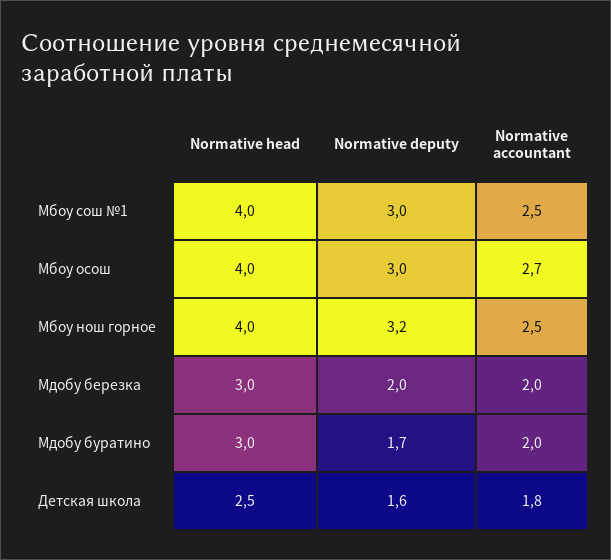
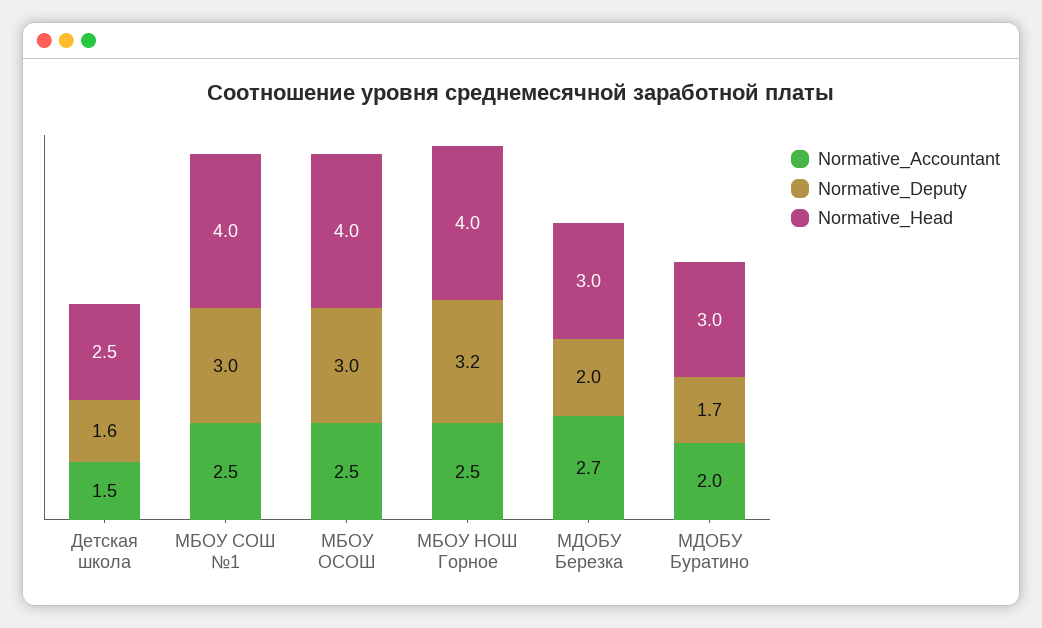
Normative accountant, Мбоу осош: 2.7 -> 2.5
Normative accountant, Мдобу березка: 2 -> 2.7
Normative accountant, Детская школа: 1.8 -> 1.5

